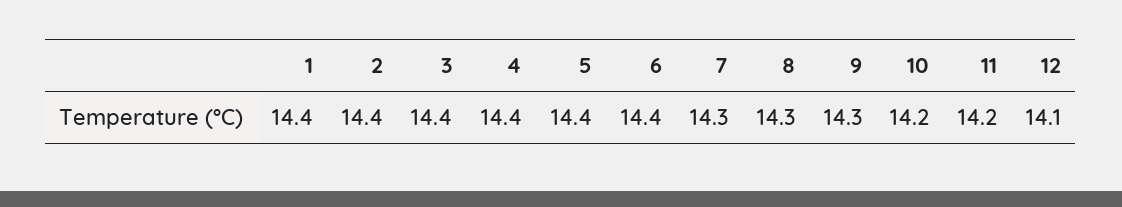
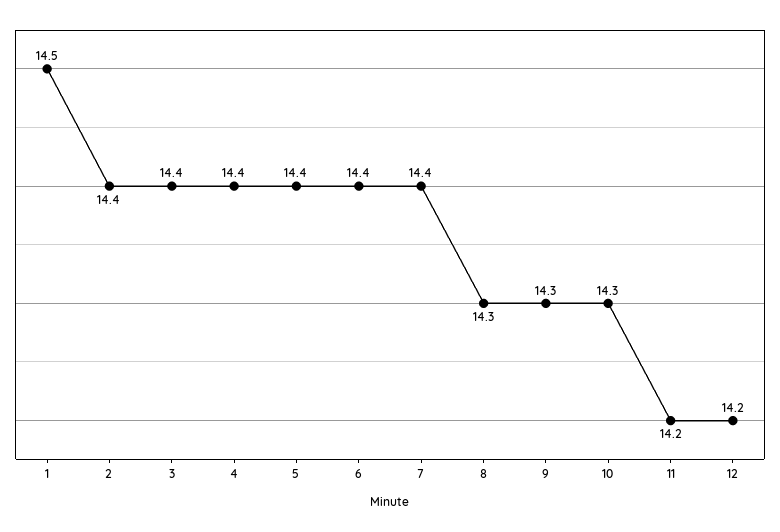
1: 14.4 -> 14.5
7: 14.3 -> 14.4
10: 14.2 -> 14.3
12: 14.1 -> 14.2

